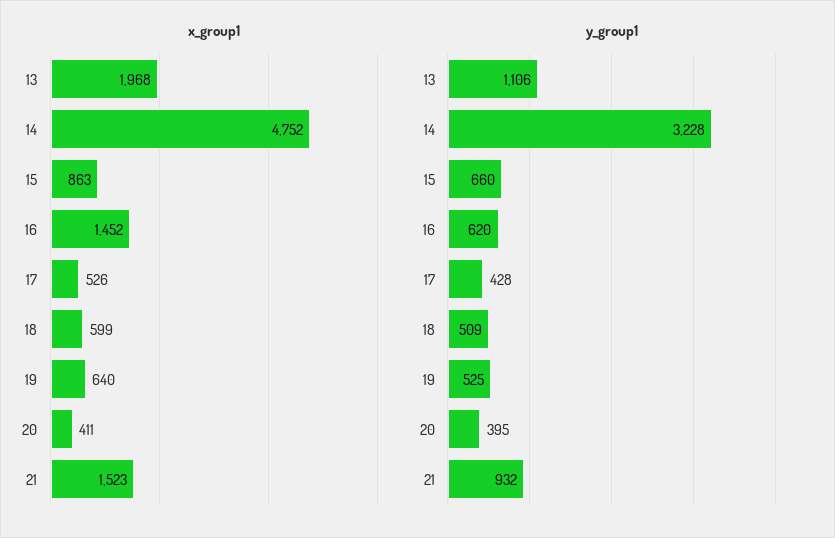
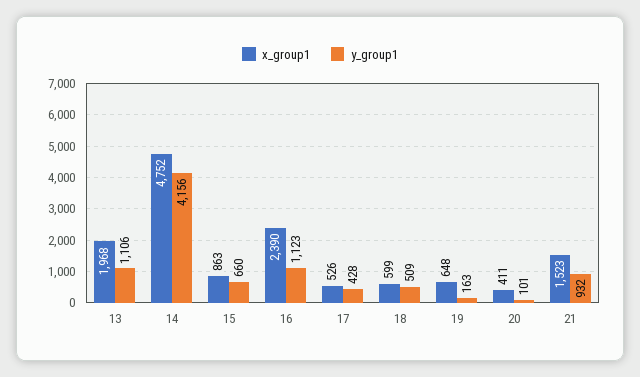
x_group1, 16: 1452 -> 2390
x_group1, 19: 640 -> 648
y_group1, 14: 3228 -> 4156
y_group1, 16: 620 -> 1123
y_group1, 19: 525 -> 163
y_group1, 20: 395 -> 101

